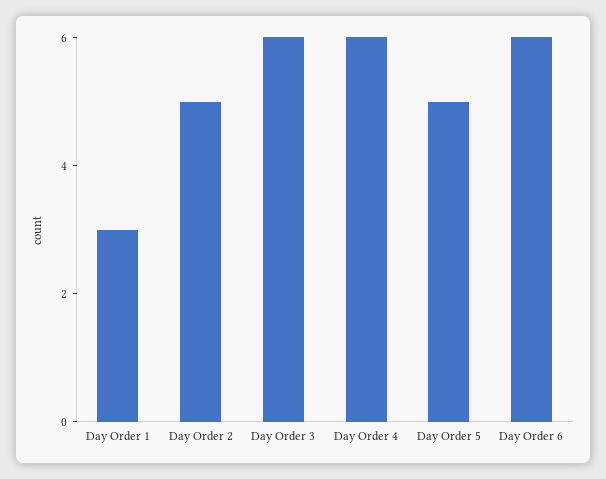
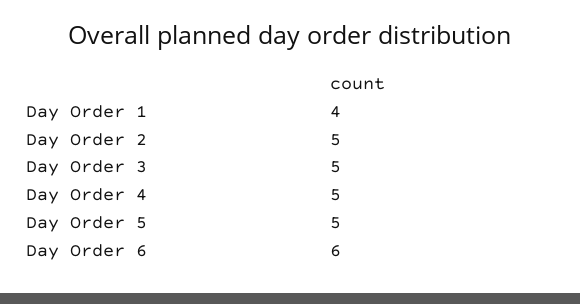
Day Order 1: 3 -> 4
Day Order 3: 6 -> 5
Day Order 4: 6 -> 5

